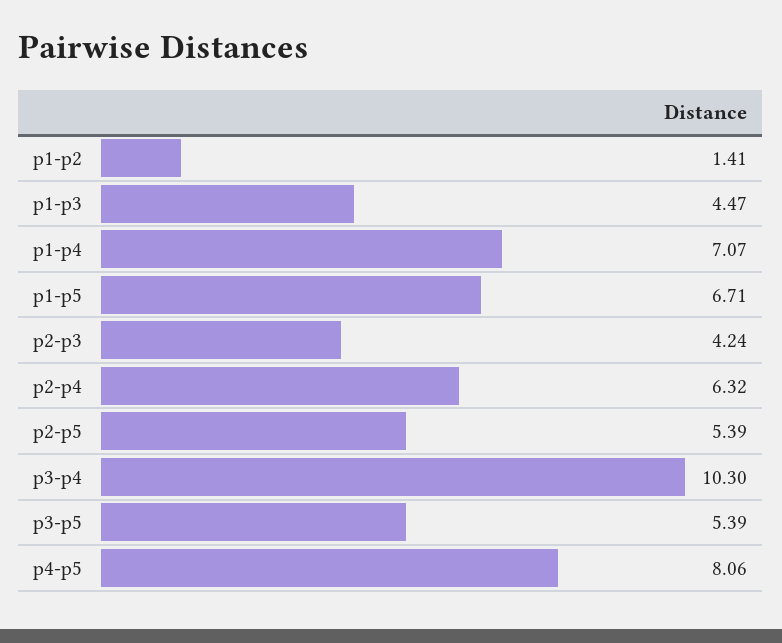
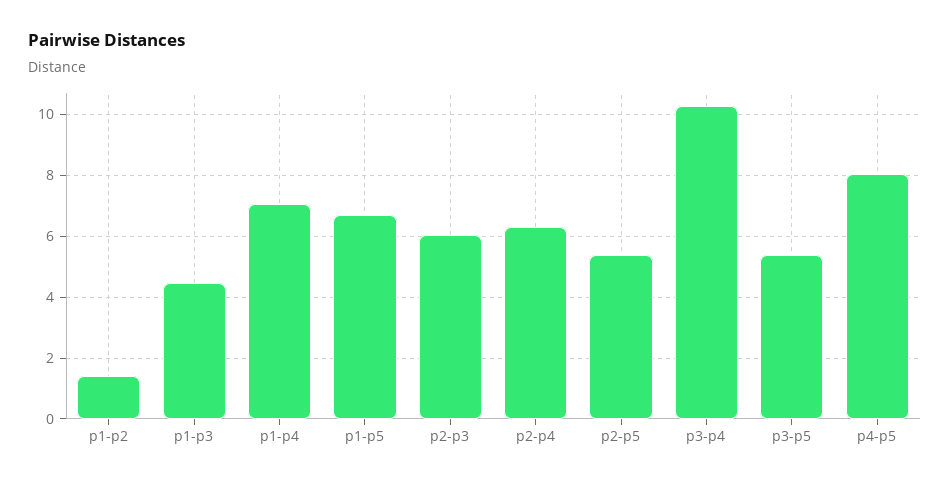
p2-p3: 4.24 -> 6

